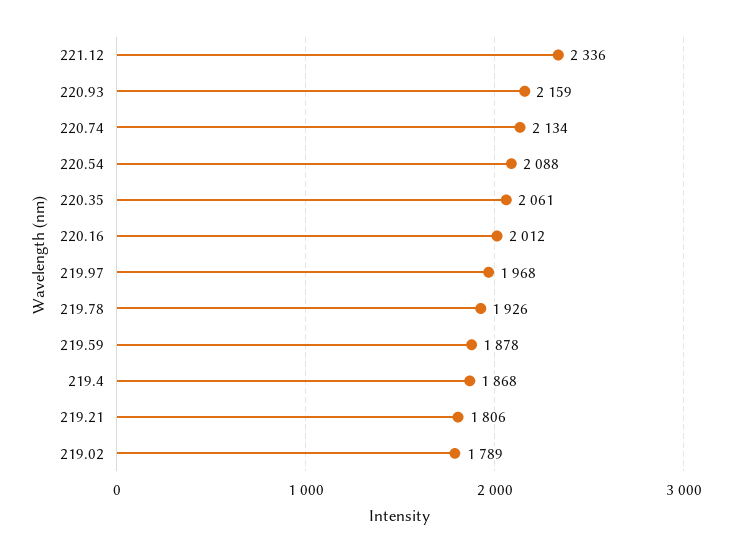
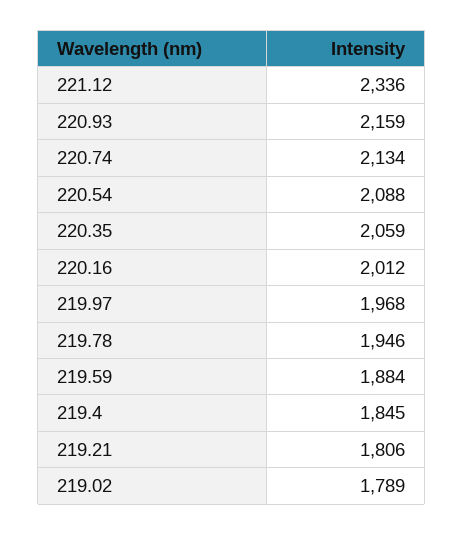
220.35: 2061 -> 2059
219.78: 1926 -> 1946
219.59: 1878 -> 1884
219.4: 1868 -> 1845

